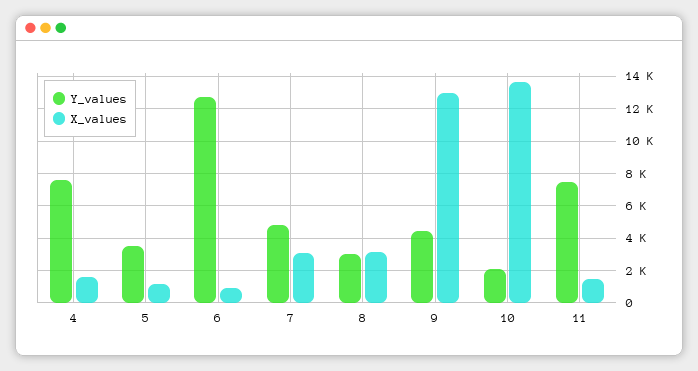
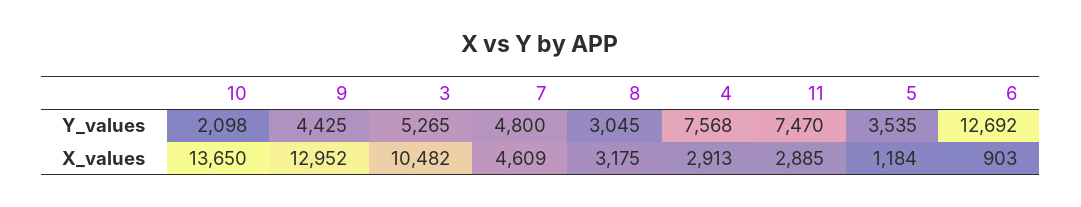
X_values, 4: 1500 -> 2913
X_values, 7: 3000 -> 4609
X_values, 11: 1500 -> 2885
Y_values, 3: none -> 5265
X_values, 3: none -> 10482

